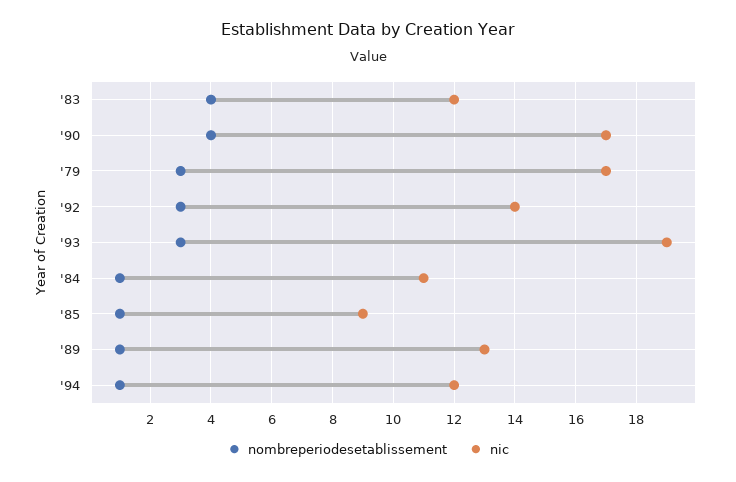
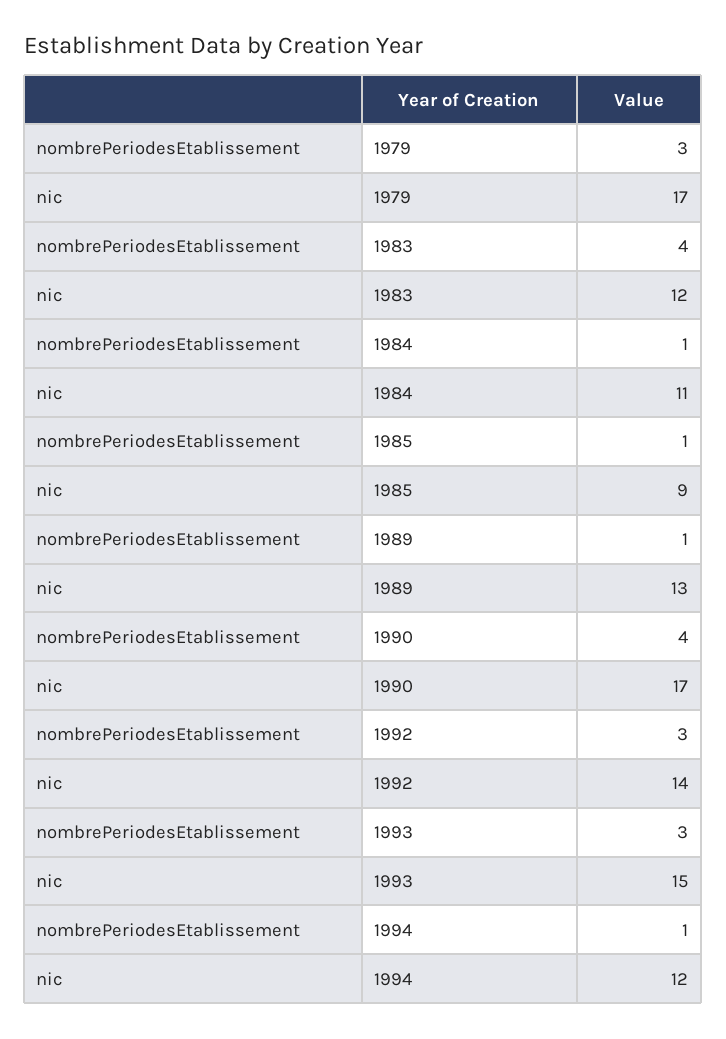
nic, '93: 19 -> 15

